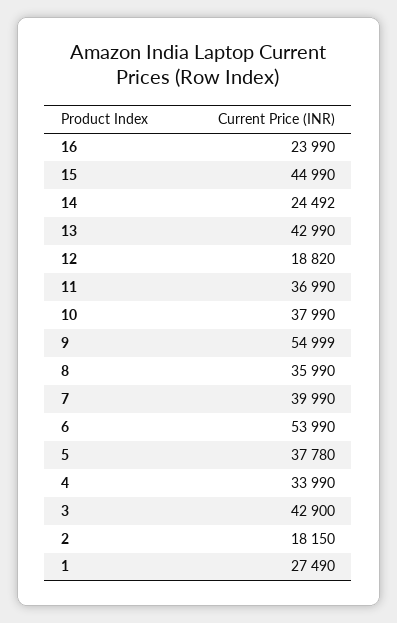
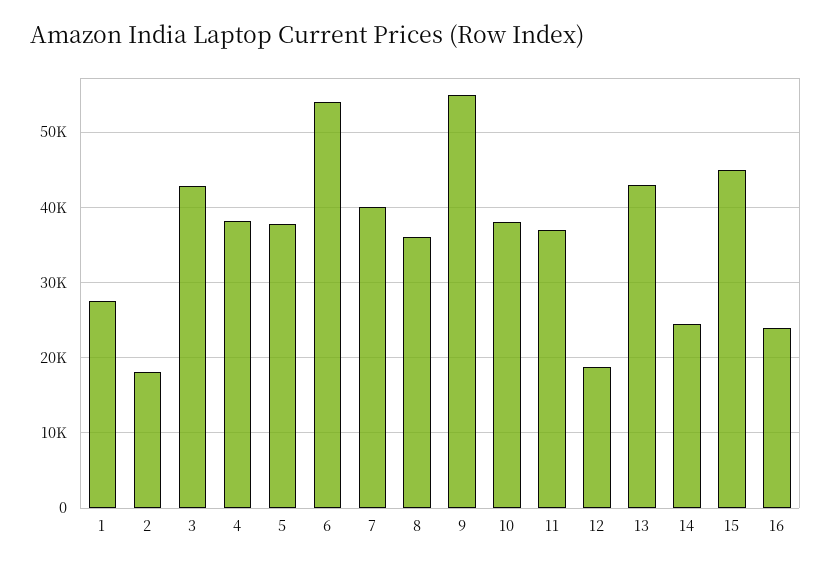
4: 33990 -> 38000

